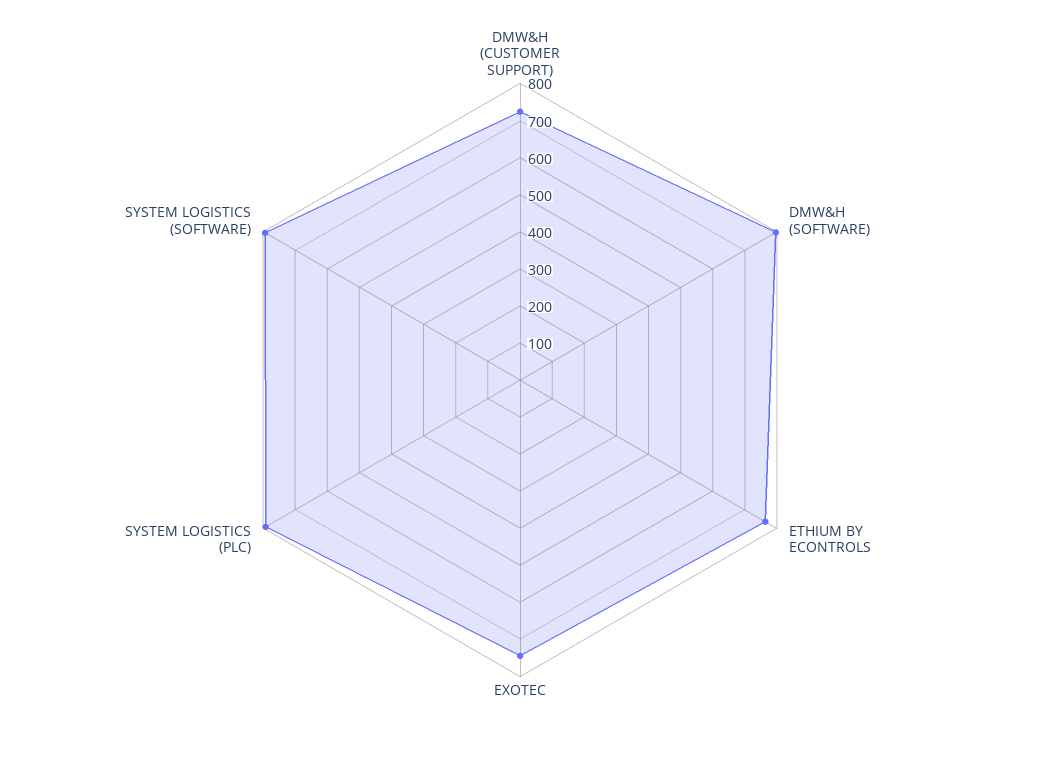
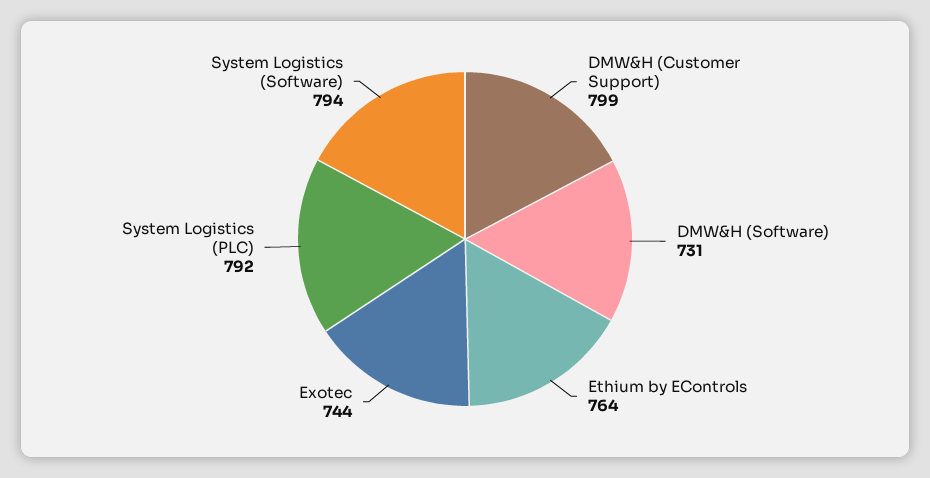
DMW&H (CUSTOMER SUPPORT): 725 -> 799
DMW&H (SOFTWARE): 800 -> 731

